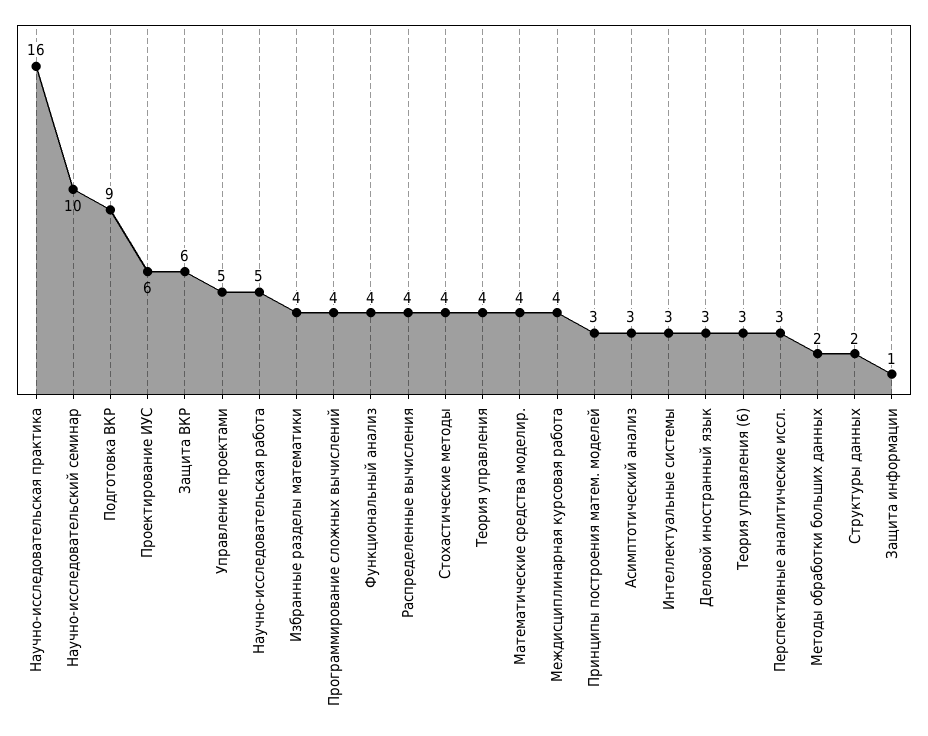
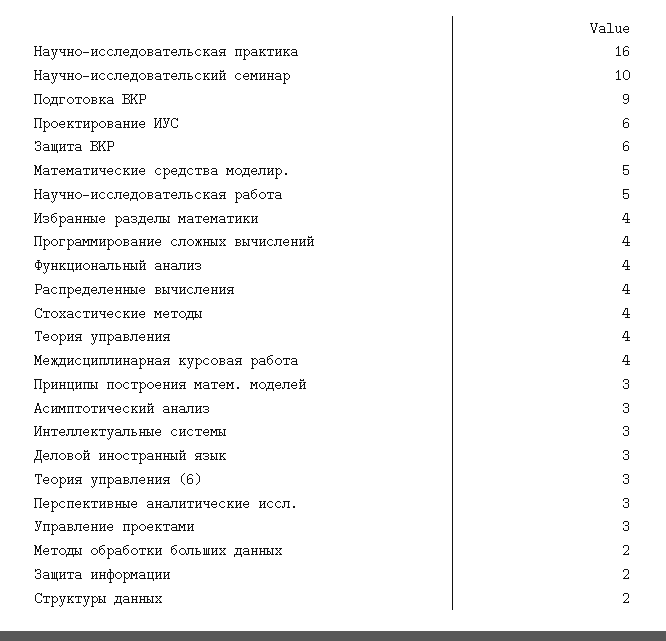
Управление проектами: 5 -> 3
Математические средства моделир.: 4 -> 5
Защита информации: 1 -> 2

